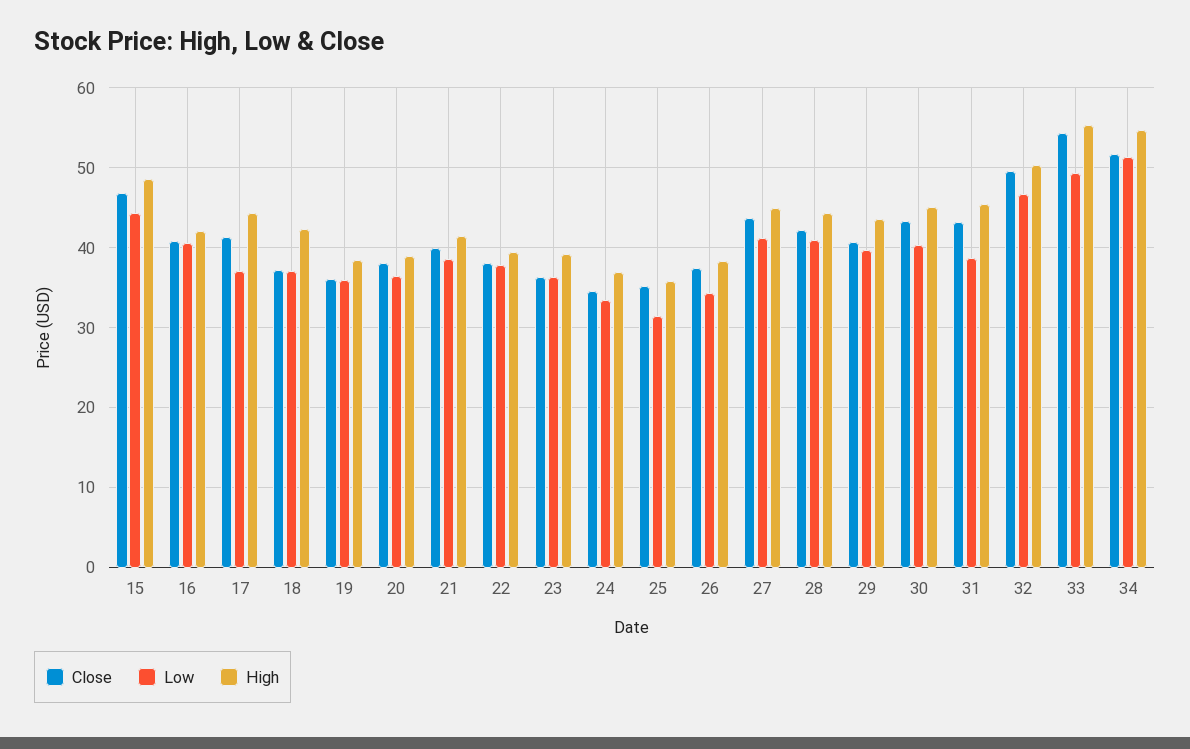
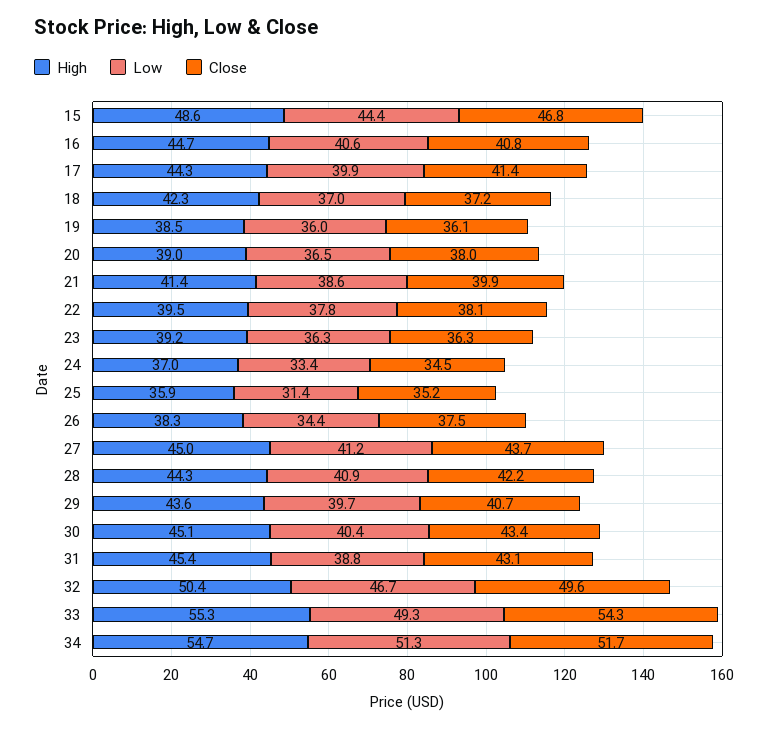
High, 16: 42 -> 44.7
Low, 17: 37 -> 39.9

